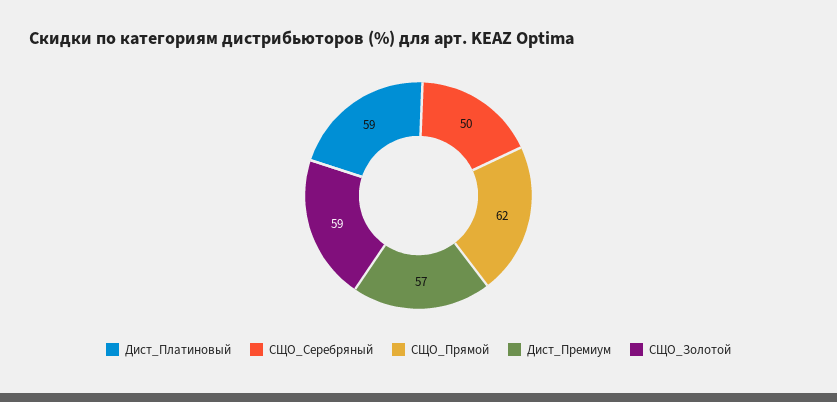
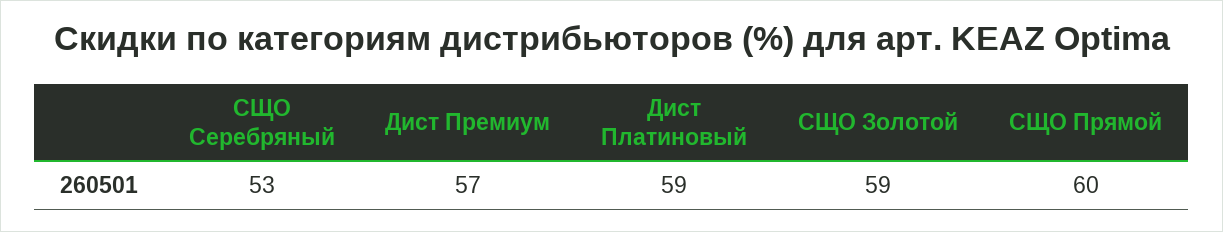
СЩО_Серебряный: 50 -> 53
СЩО_Прямой: 62 -> 60

